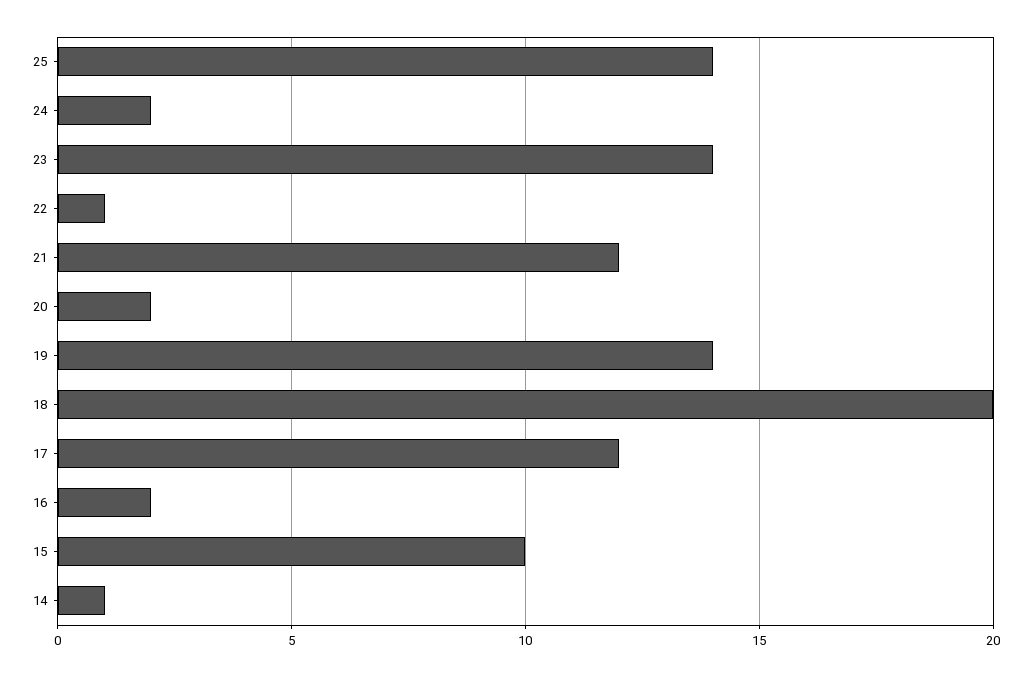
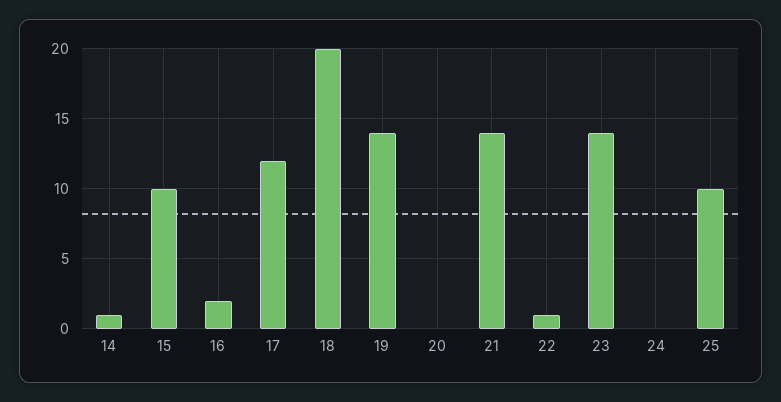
25: 14 -> 10
24: 2 -> 0
21: 12 -> 14
20: 2 -> 0

